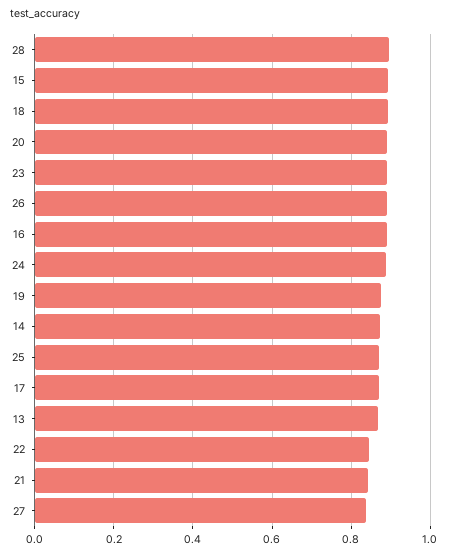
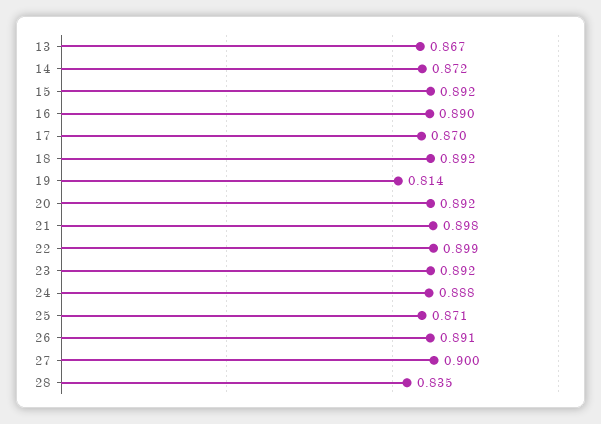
28: 0.9 -> 0.835
19: 0.88 -> 0.814
22: 0.84 -> 0.899
21: 0.84 -> 0.898
27: 0.84 -> 0.9

